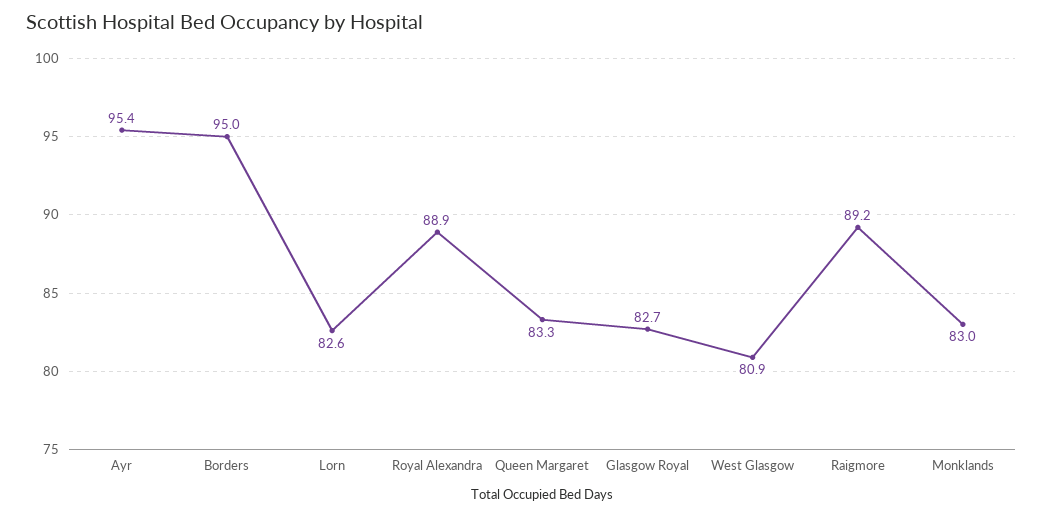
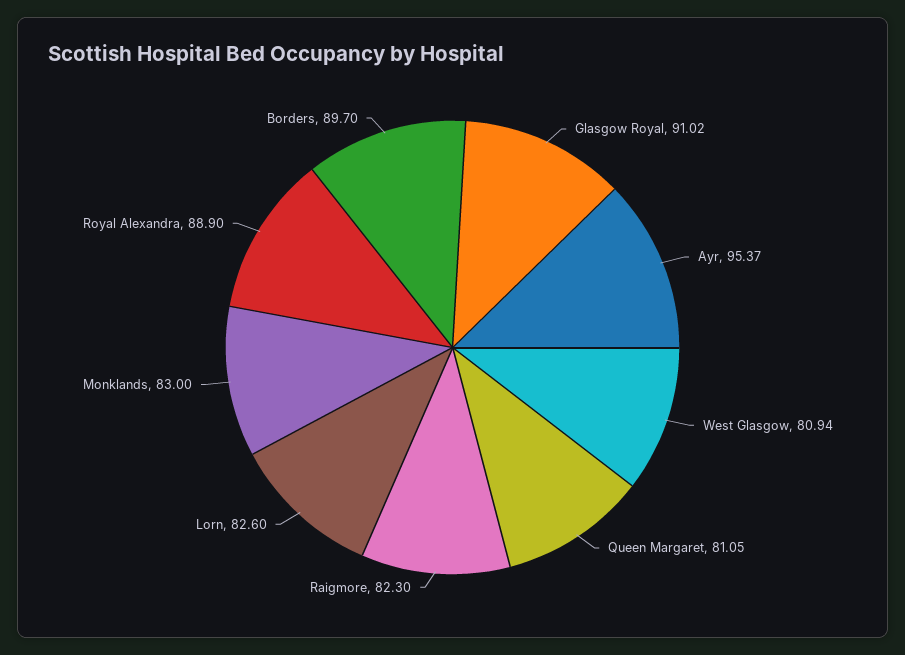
Borders: 95 -> 89.7
Queen Margaret: 83.3 -> 81.05
Glasgow Royal: 82.7 -> 91.02
Raigmore: 89.2 -> 82.3

